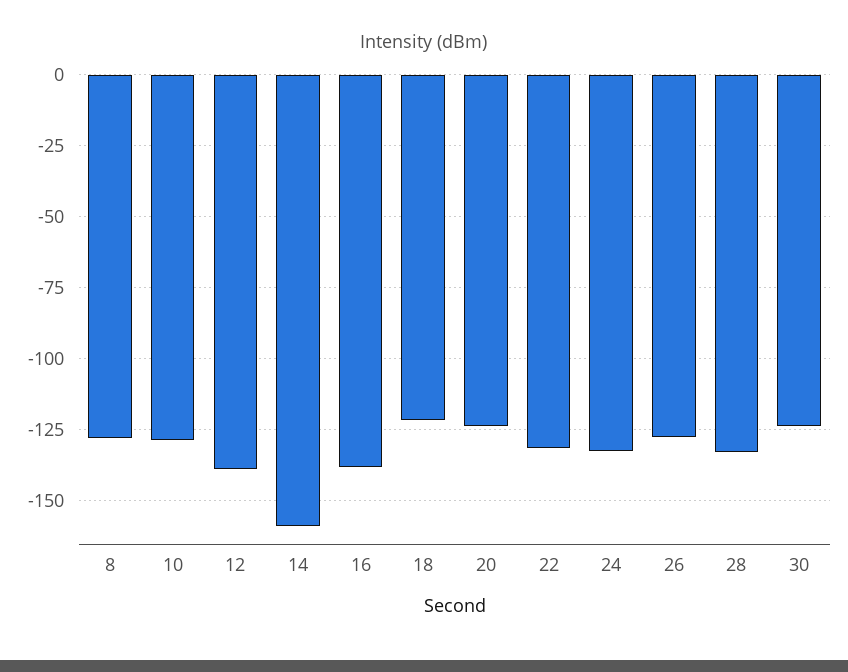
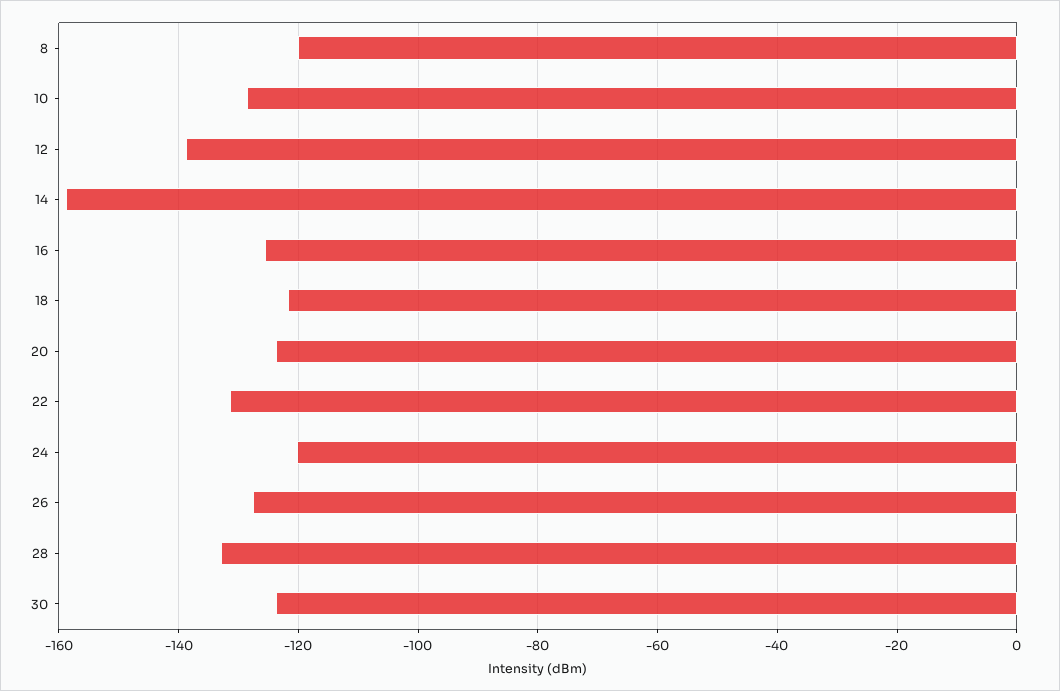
8: -127.5 -> -120
16: -137.5 -> -126
24: -132.5 -> -120

